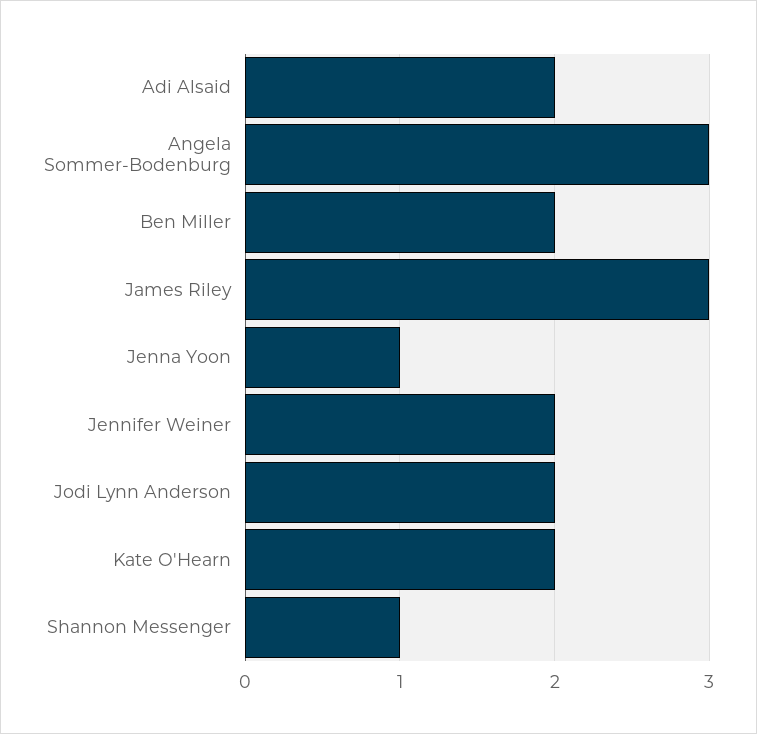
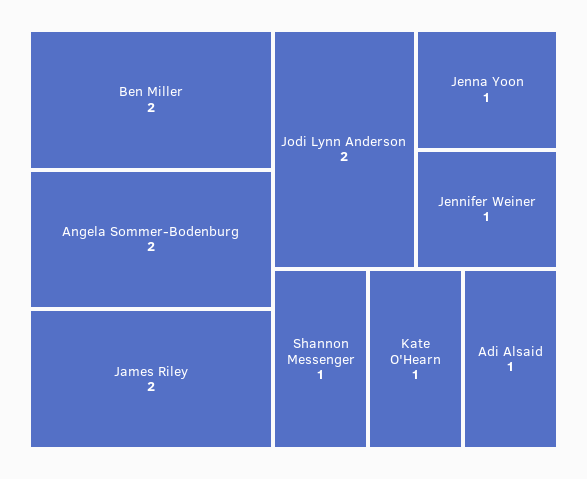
Adi Alsaid: 2 -> 1
Angela Sommer-Bodenburg: 3 -> 2
James Riley: 3 -> 2
Jennifer Weiner: 2 -> 1
Kate O'Hearn: 2 -> 1

